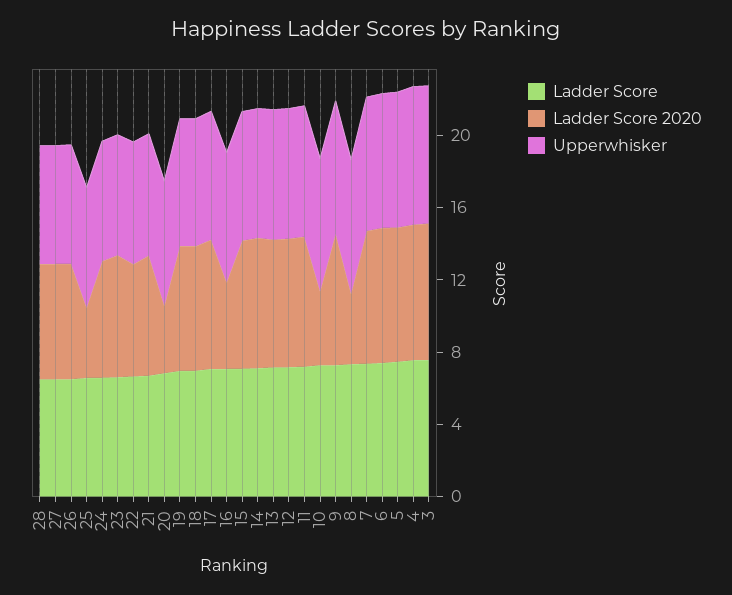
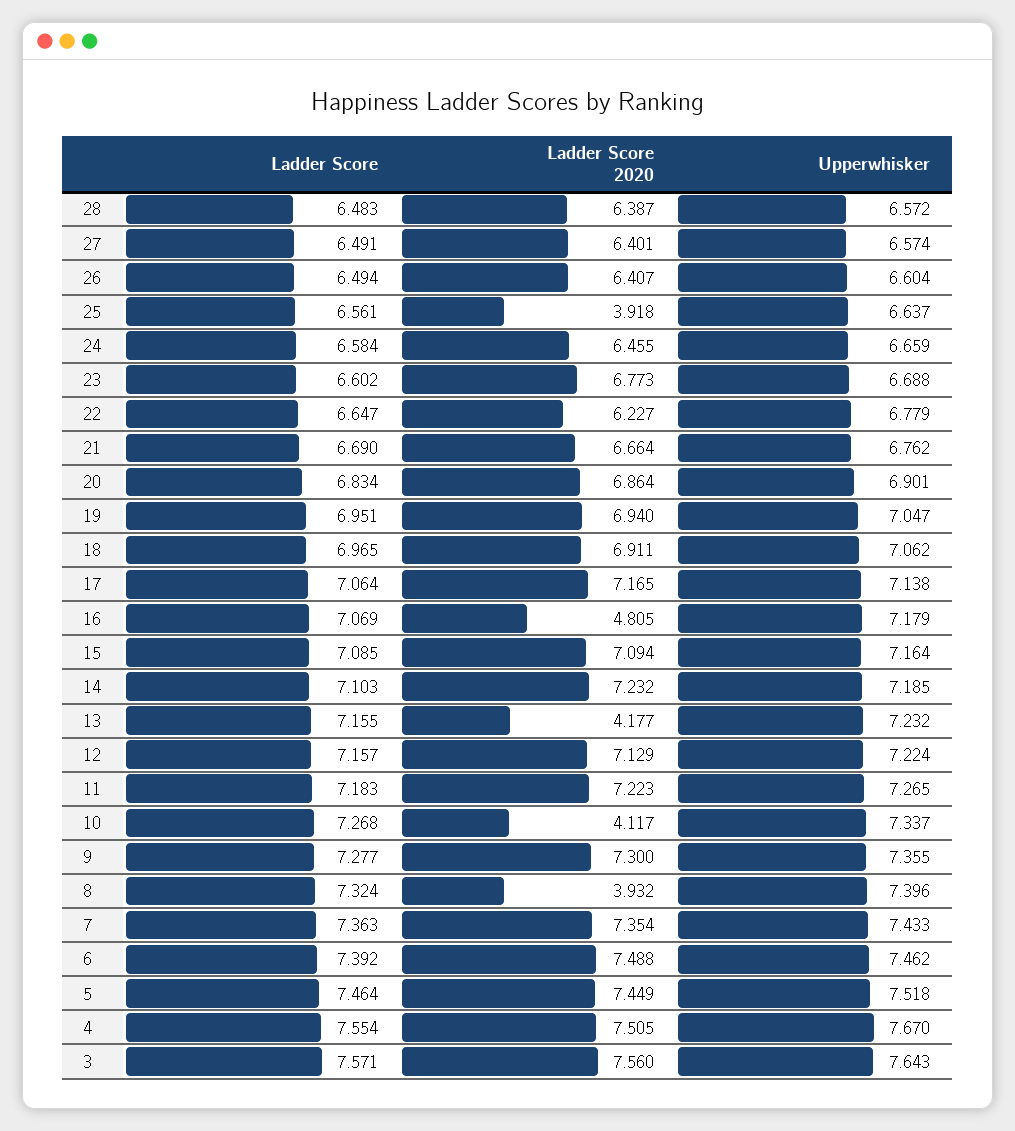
Ladder Score 2020, 20: 4 -> 6.864
Ladder Score 2020, 13: 7 -> 4.177

